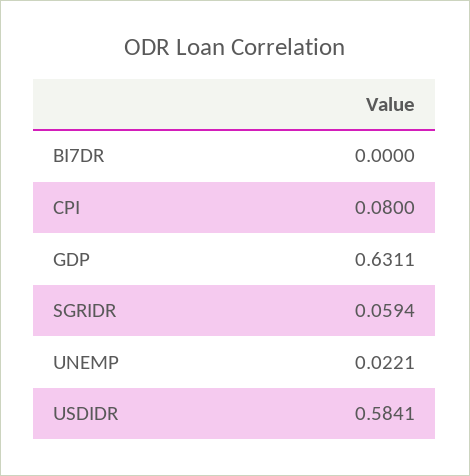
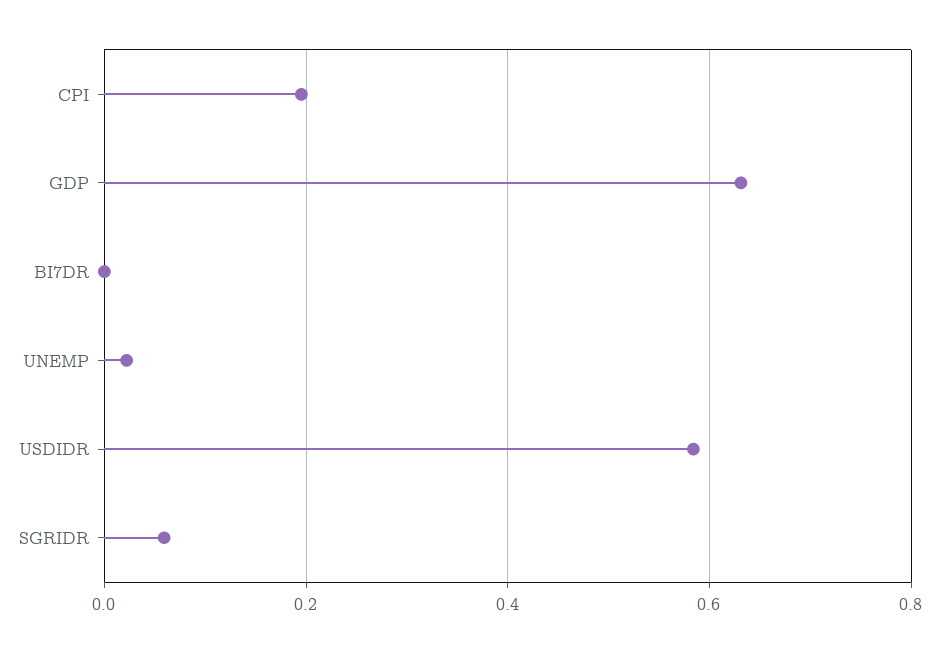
CPI: 0.08 -> 0.2

